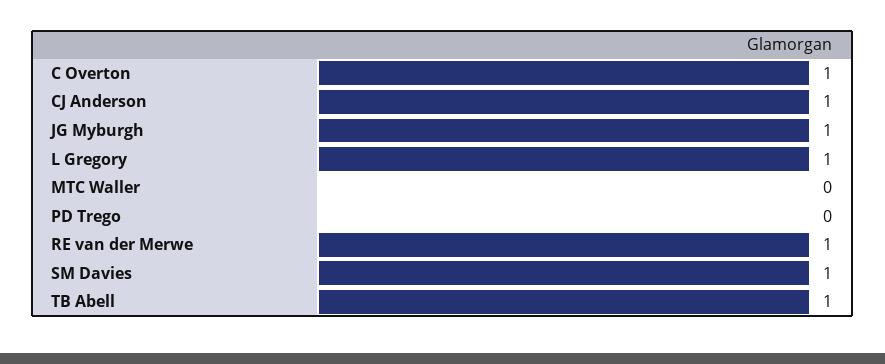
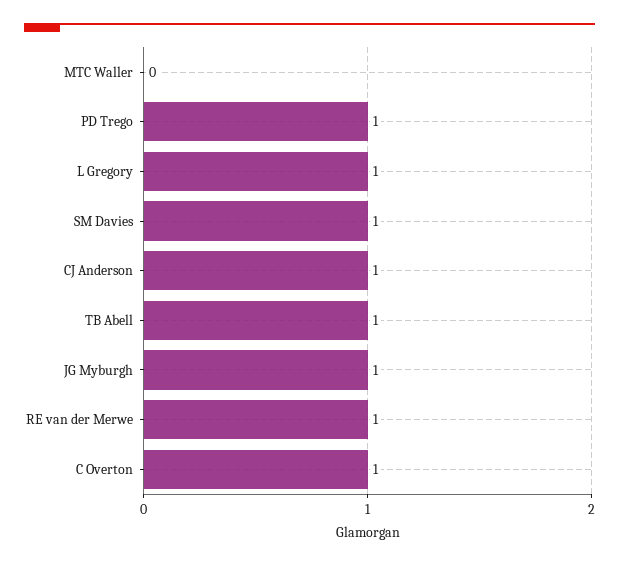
PD Trego: 0 -> 1

